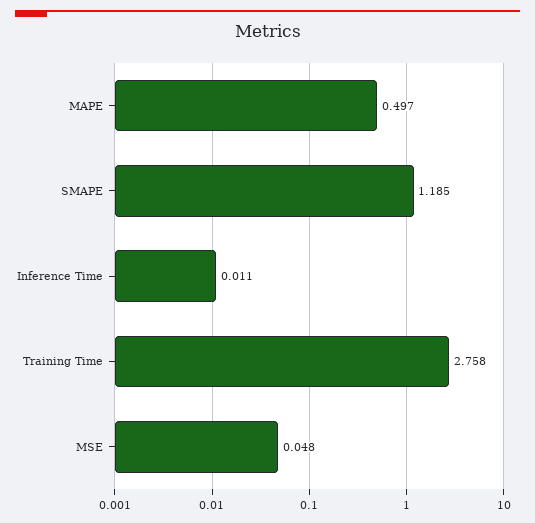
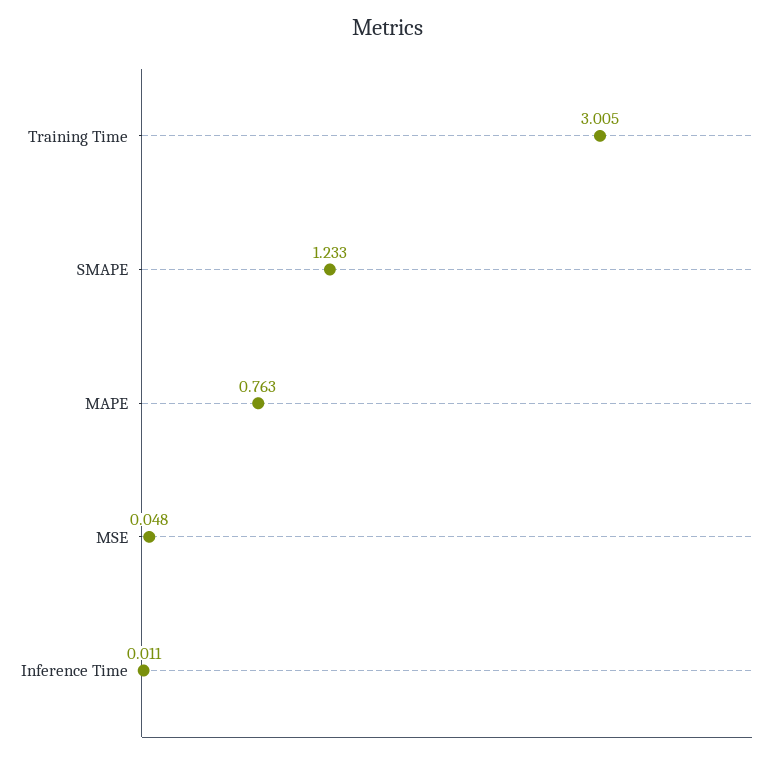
MAPE: 0.497 -> 0.763
SMAPE: 1.185 -> 1.233
Training Time: 2.758 -> 3.005

